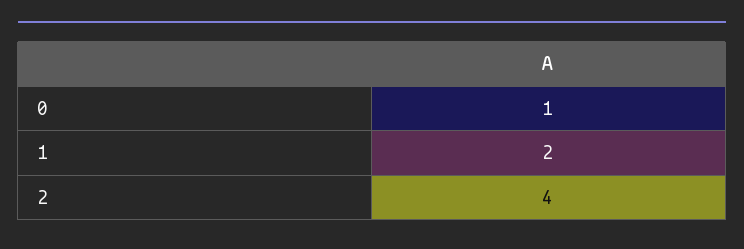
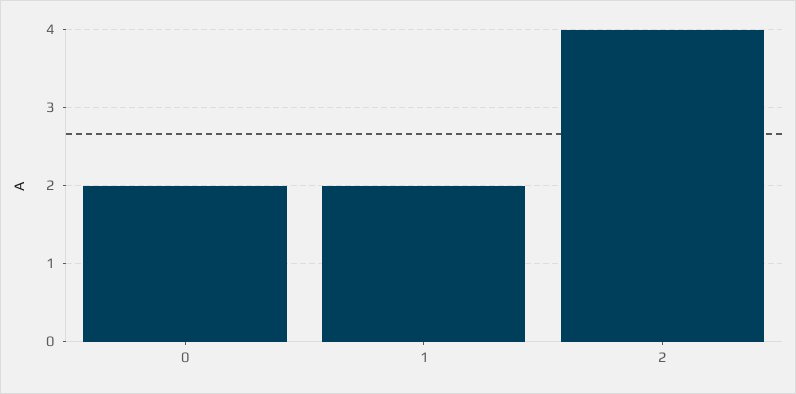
0: 1 -> 2

